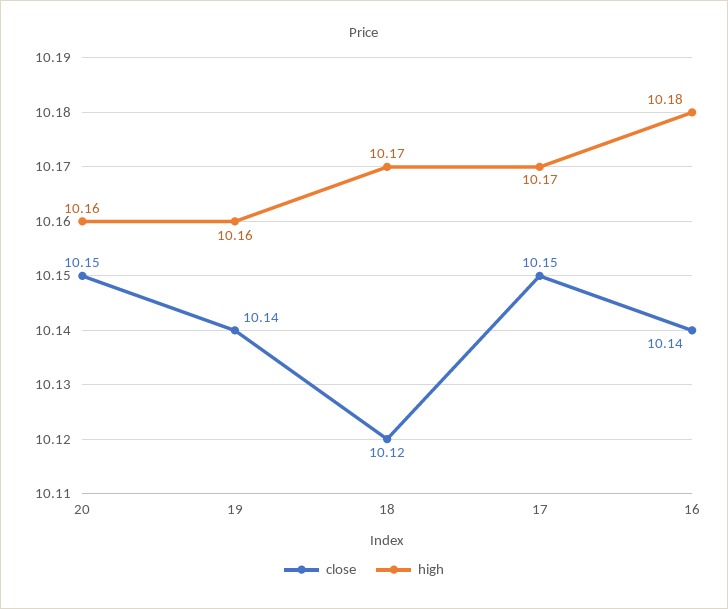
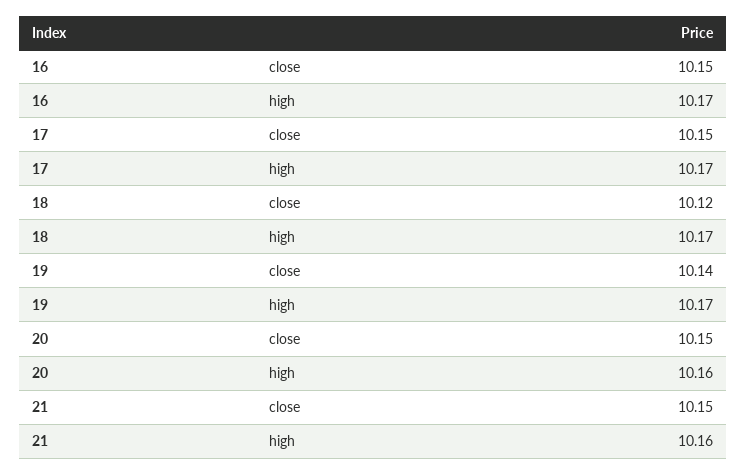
high, 19: 10.16 -> 10.17
close, 16: 10.14 -> 10.15
high, 16: 10.18 -> 10.17
close, 21: none -> 10.15
high, 21: none -> 10.16

